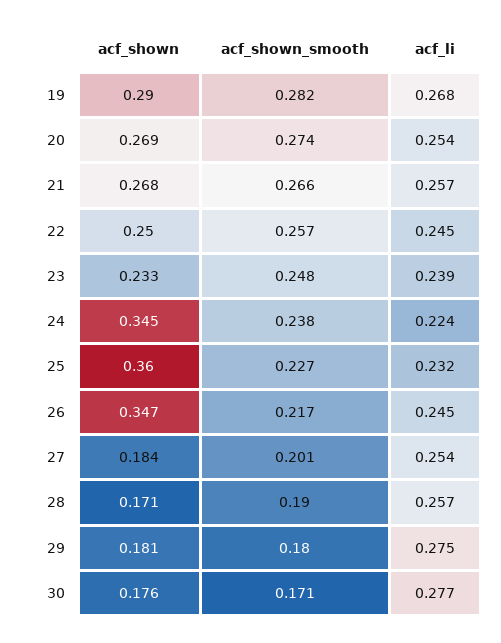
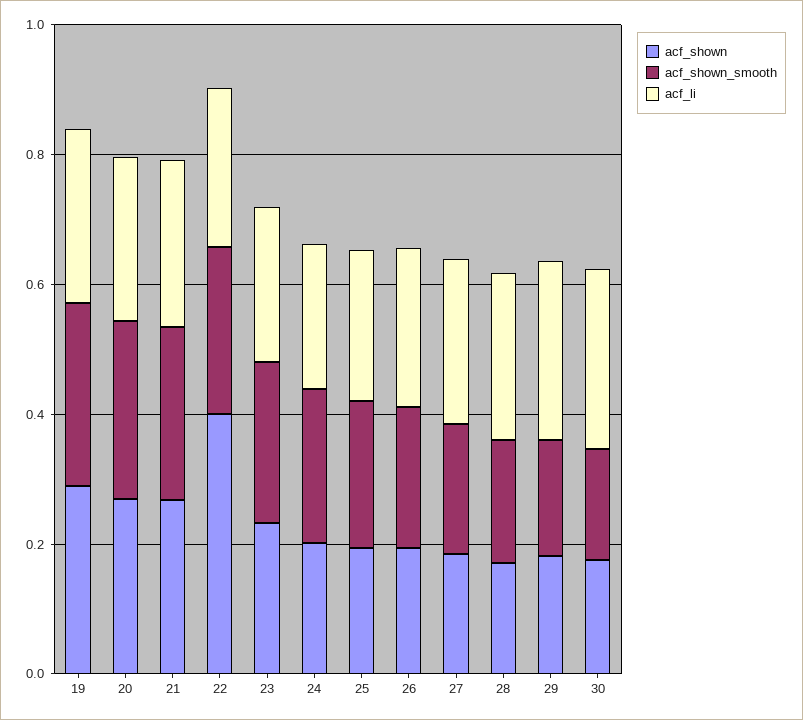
acf_shown, 22: 0.25 -> 0.4
acf_shown, 24: 0.345 -> 0.2
acf_shown, 25: 0.36 -> 0.2
acf_shown, 26: 0.347 -> 0.2

